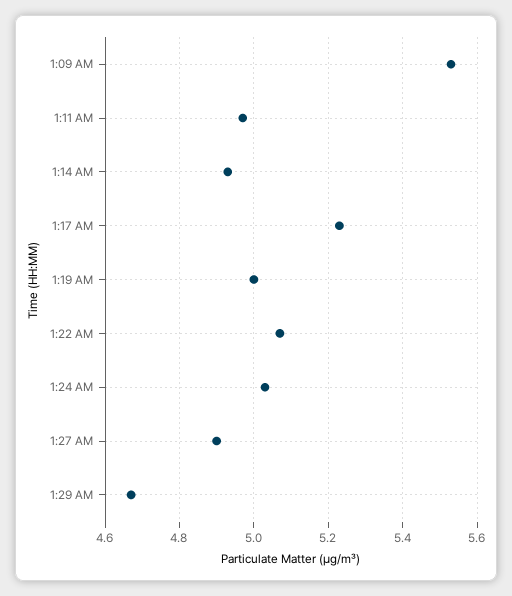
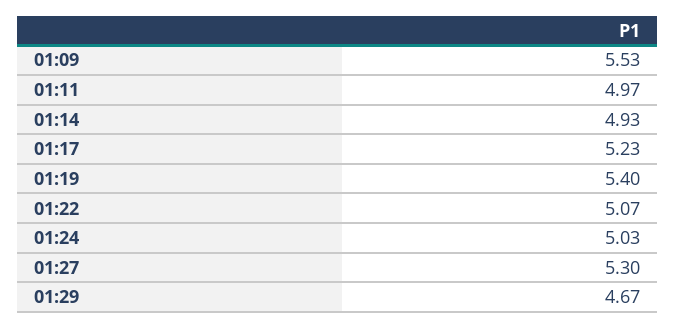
1:19 AM: 5 -> 5.4
1:27 AM: 4.9 -> 5.3

